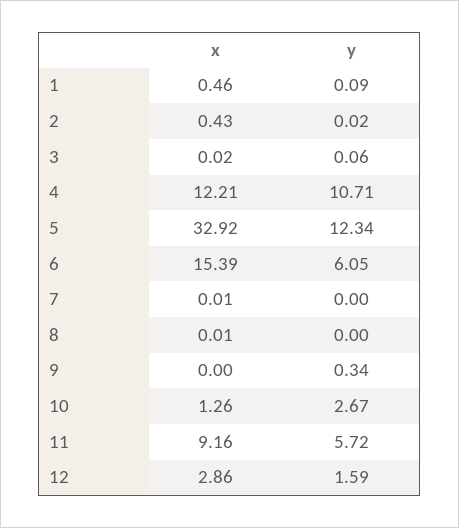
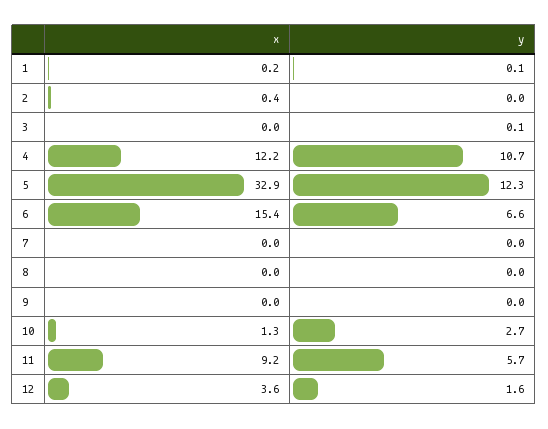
x, 1: 0.46 -> 0.2
y, 6: 6.05 -> 6.6
y, 9: 0.34 -> 0
x, 12: 2.86 -> 3.6

